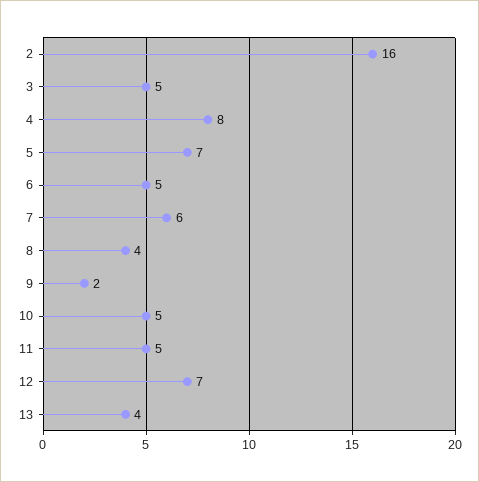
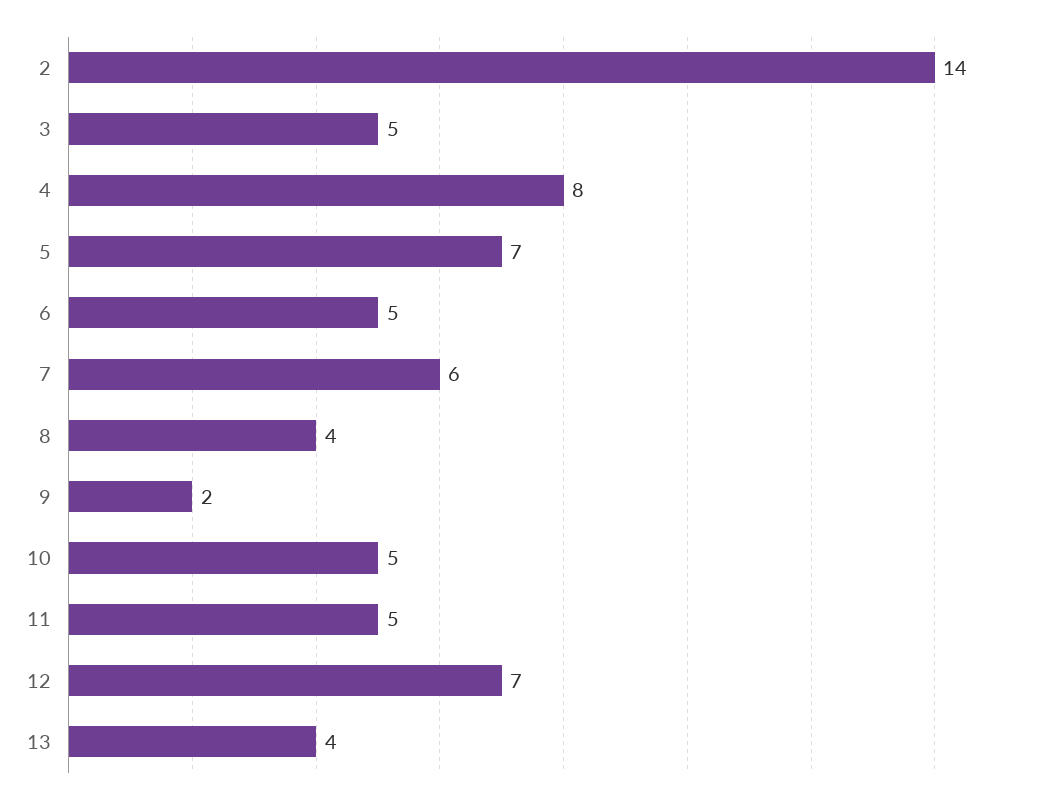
2: 16 -> 14

